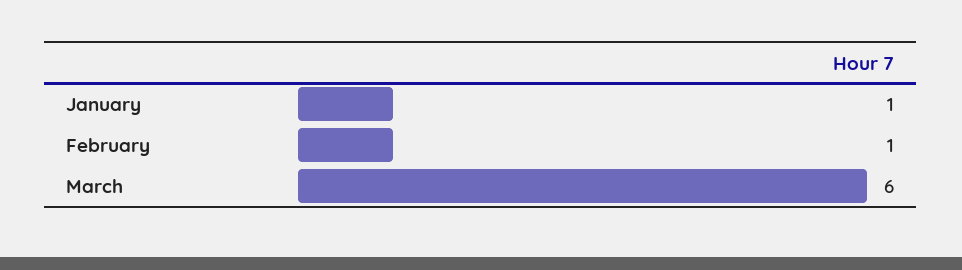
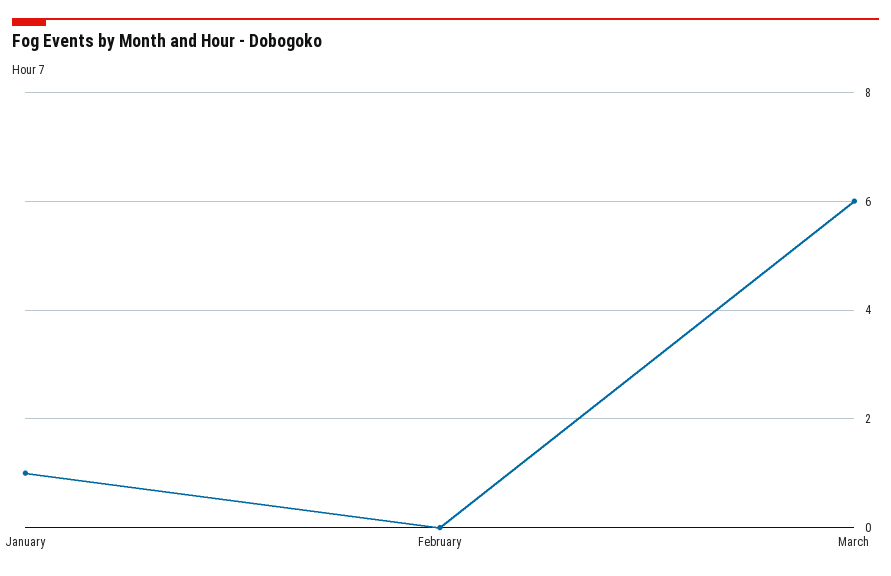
February: 1 -> 0

